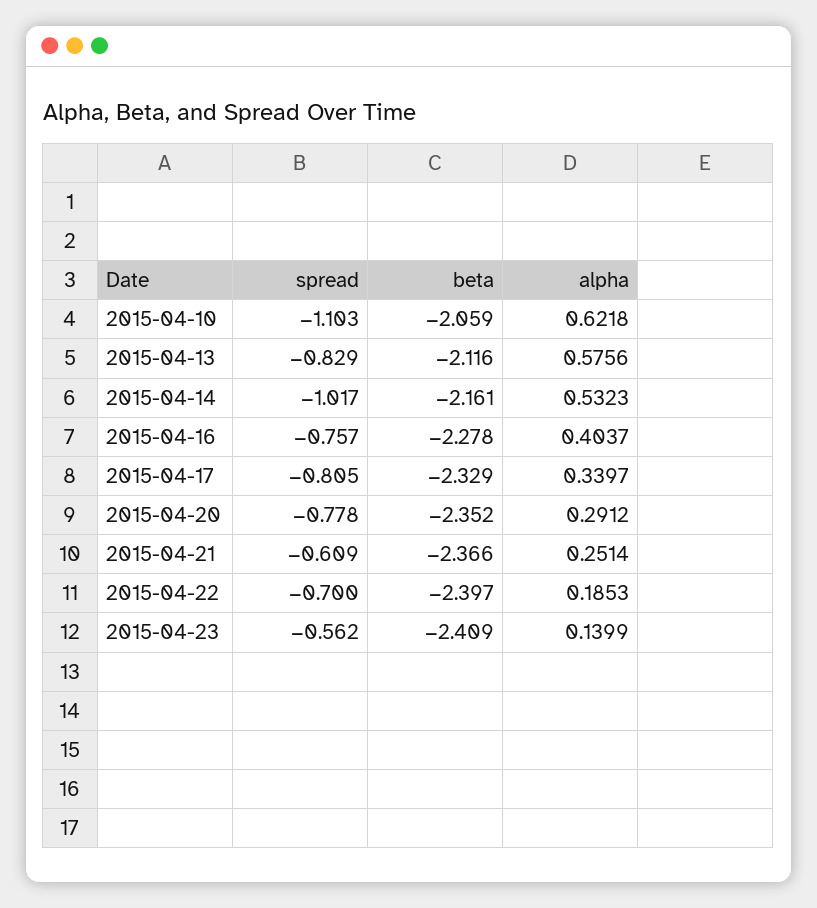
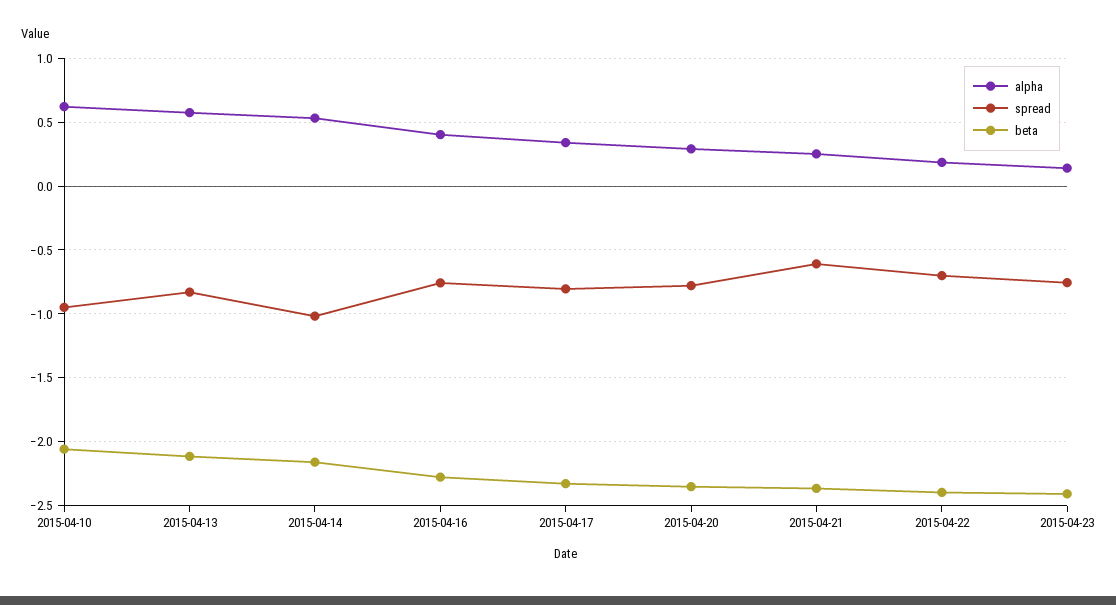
spread, 2015-04-10: -1.103 -> -0.95
spread, 2015-04-23: -0.562 -> -0.75

